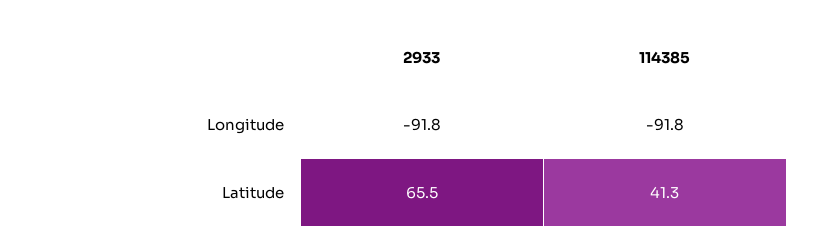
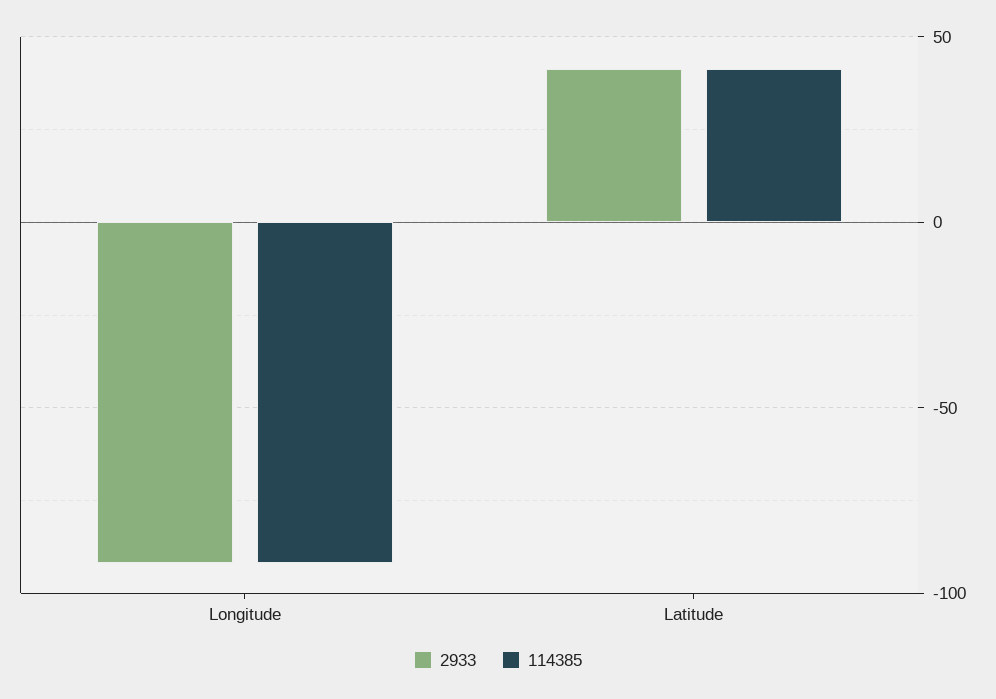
2933, Latitude: 65.5 -> 40

